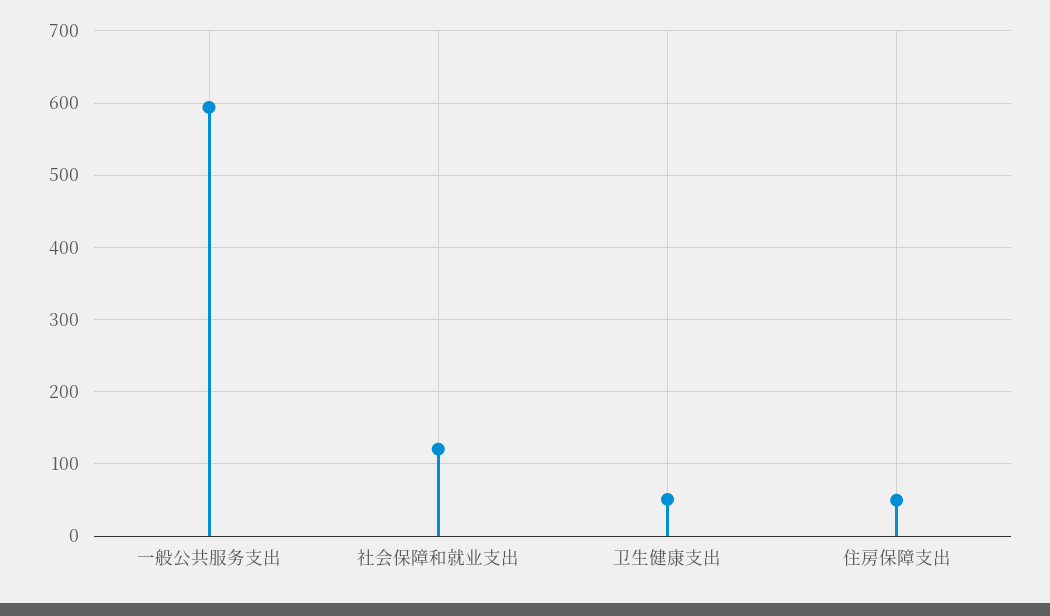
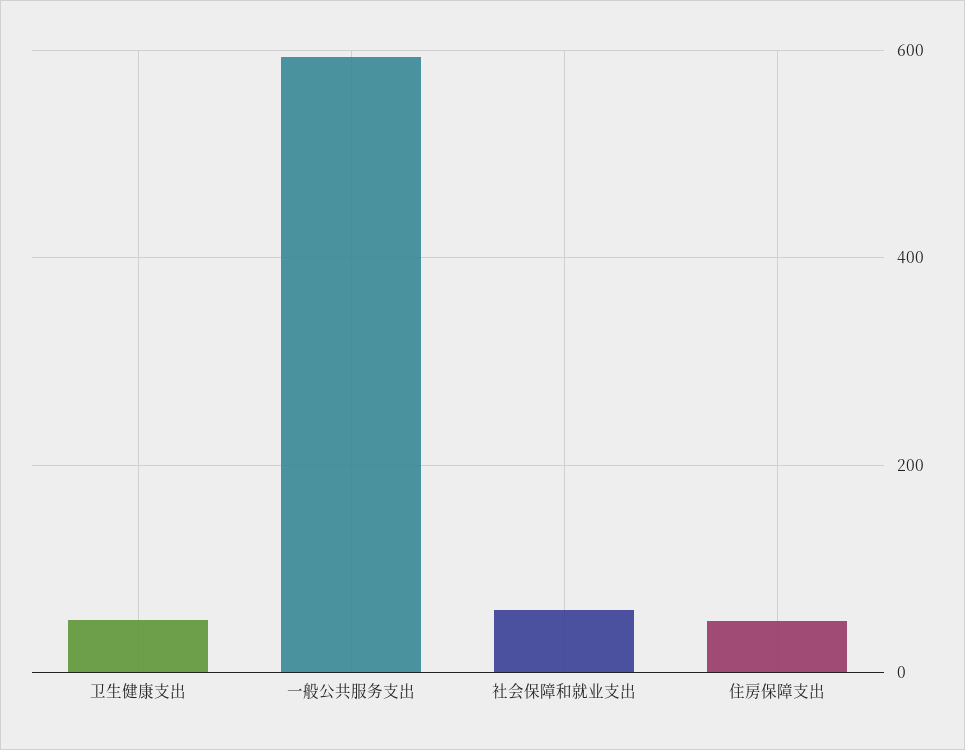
社会保障和就业支出: 120 -> 60

